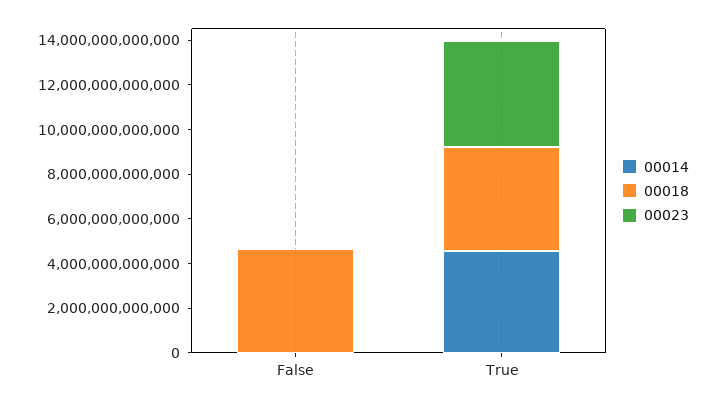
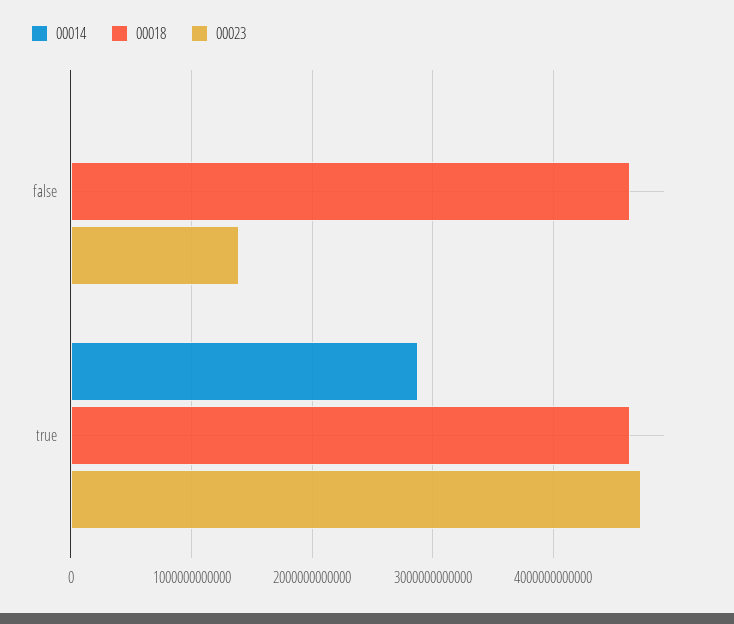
00023, False: 0 -> 1400000000000
00014, True: 4500000000000 -> 2900000000000

